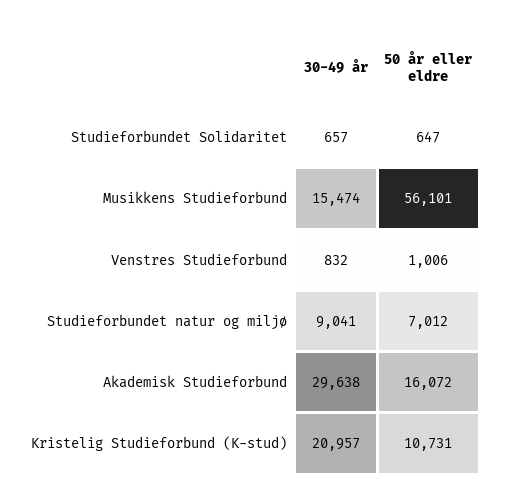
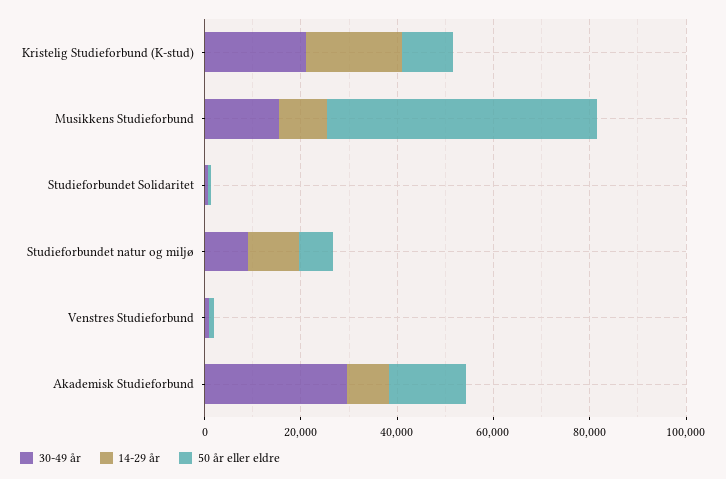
14-29 år, Kristelig Studieforbund (K-stud): none -> 20000
14-29 år, Musikkens Studieforbund: none -> 10000
14-29 år, Studieforbundet Solidaritet: none -> 0
14-29 år, Studieforbundet natur og miljø: none -> 10000
14-29 år, Venstres Studieforbund: none -> 0
14-29 år, Akademisk Studieforbund: none -> 10000

